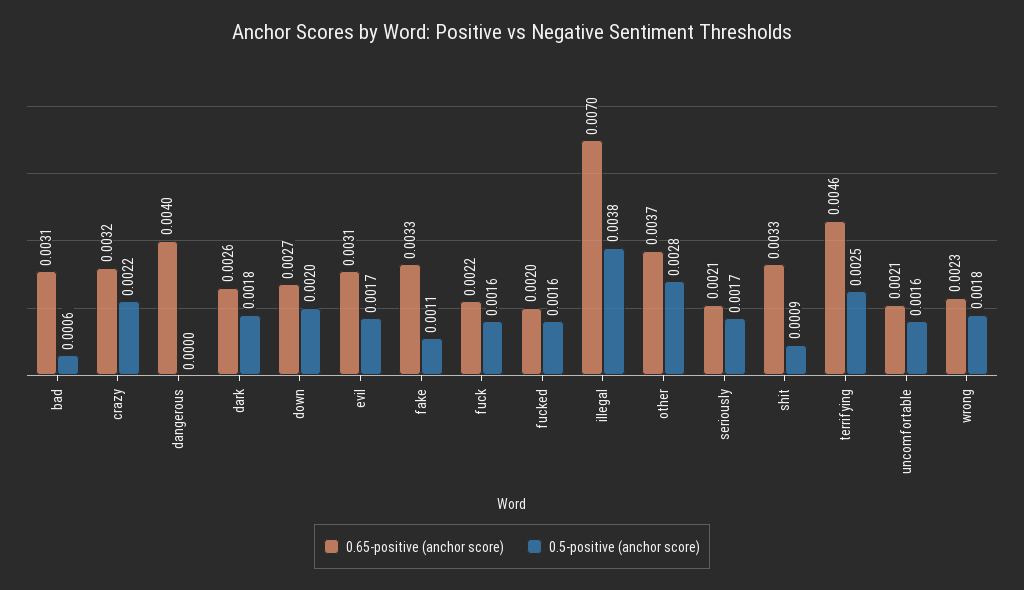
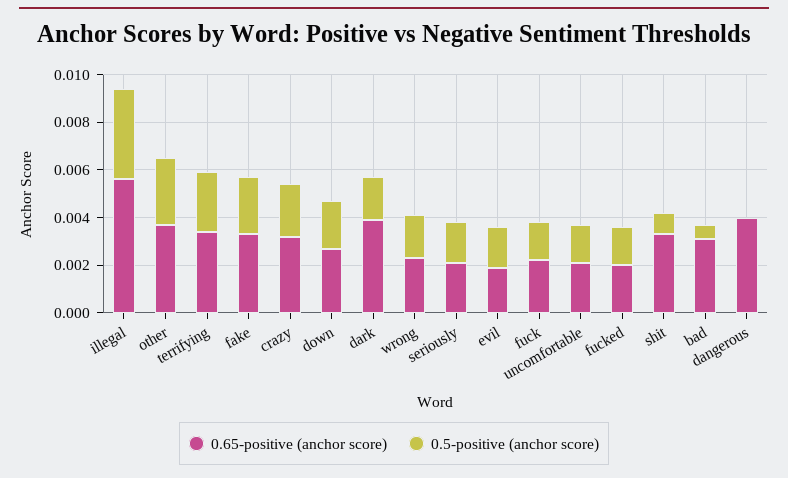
0.65-positive (anchor score), dark: 0.0026 -> 0.004
0.65-positive (anchor score), evil: 0.0031 -> 0.002
0.5-positive (anchor score), fake: 0.0011 -> 0.0025
0.65-positive (anchor score), illegal: 0.007 -> 0.0055
0.65-positive (anchor score), terrifying: 0.0046 -> 0.0035

